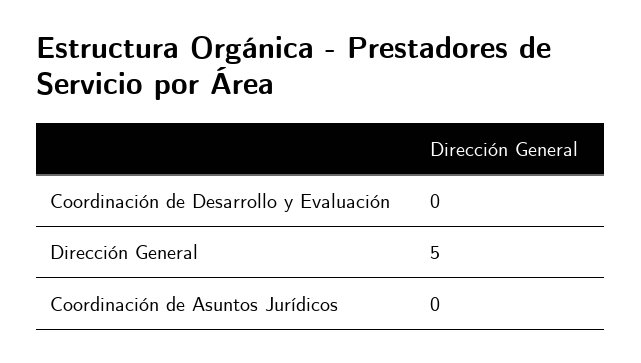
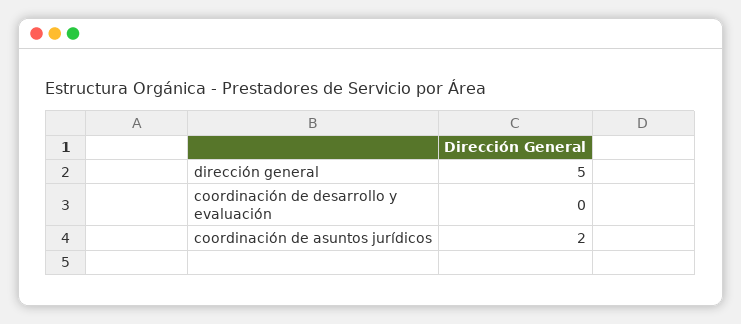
Coordinación de Asuntos Jurídicos: 0 -> 2

